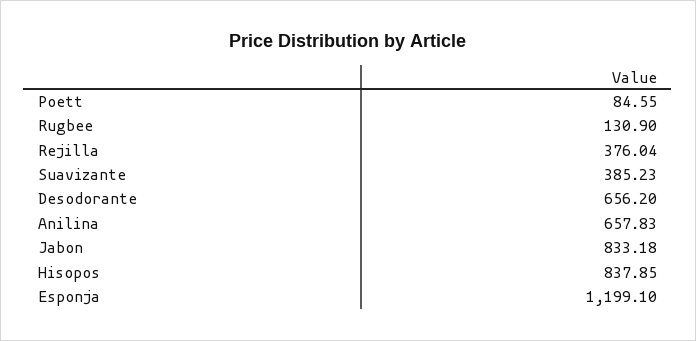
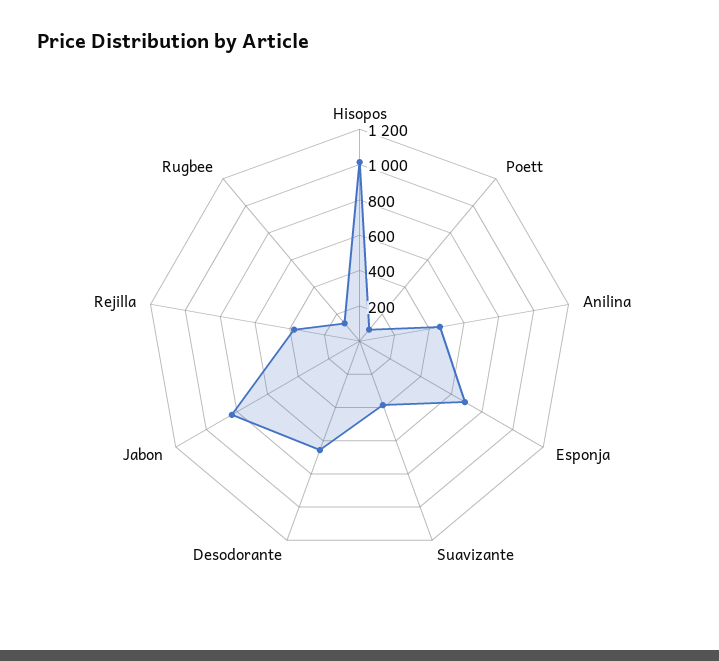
Anilina: 657.83 -> 450
Hisopos: 837.85 -> 1000
Esponja: 1199.1 -> 700

